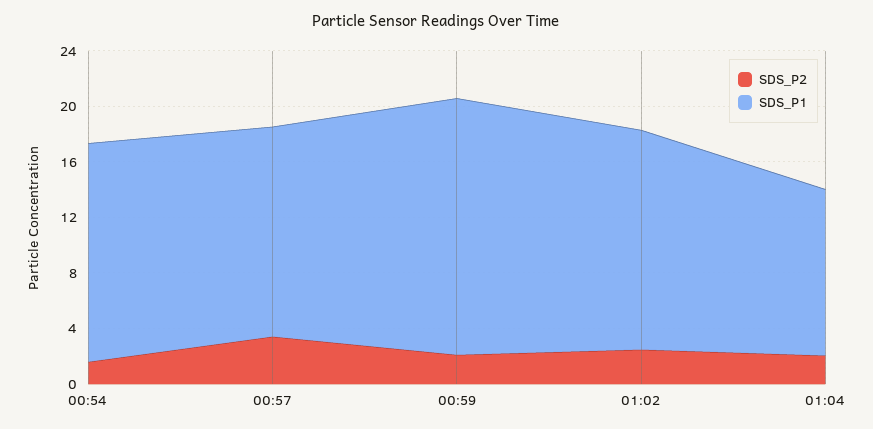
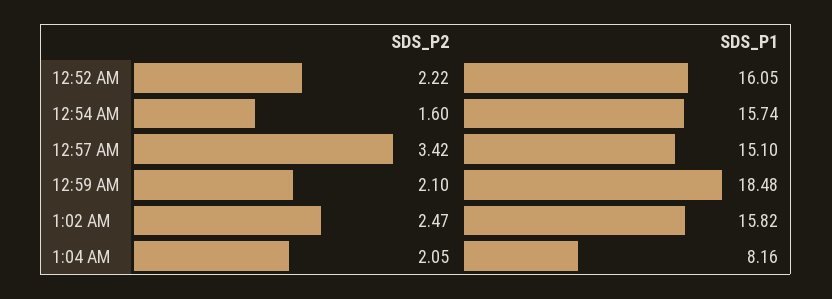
SDS_P1, 01:04: 12 -> 8.16
SDS_P2, 12:52 AM: none -> 2.22
SDS_P1, 12:52 AM: none -> 16.05

